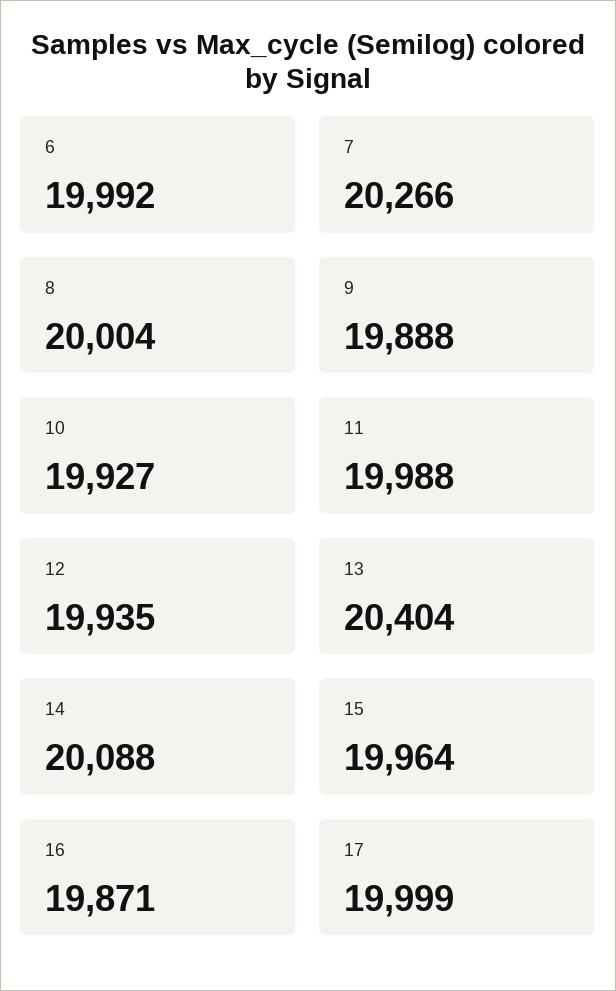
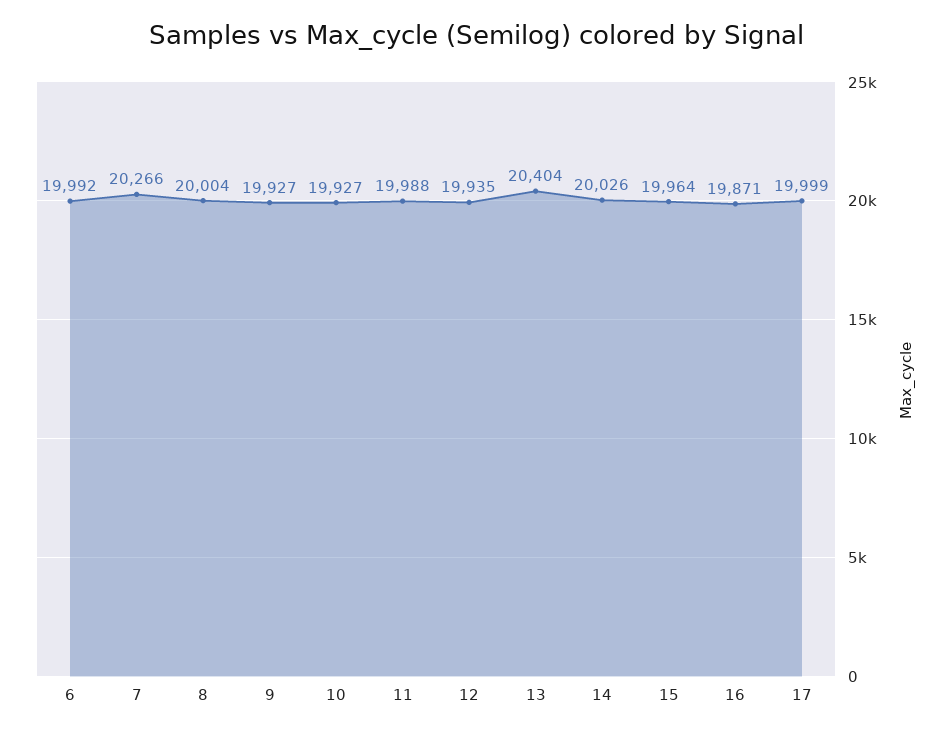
9: 19888 -> 19927
14: 20088 -> 20026

